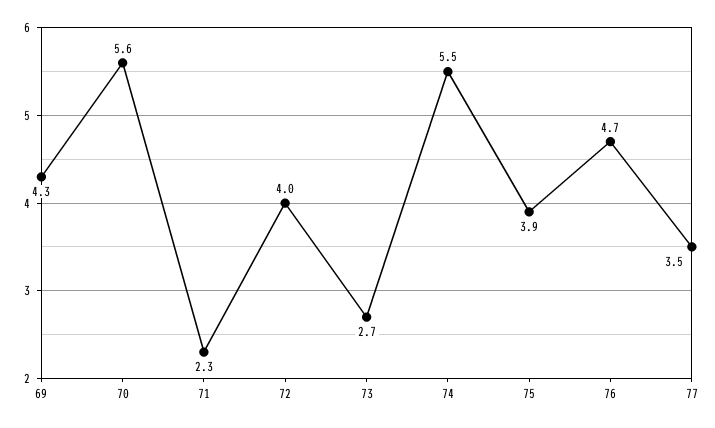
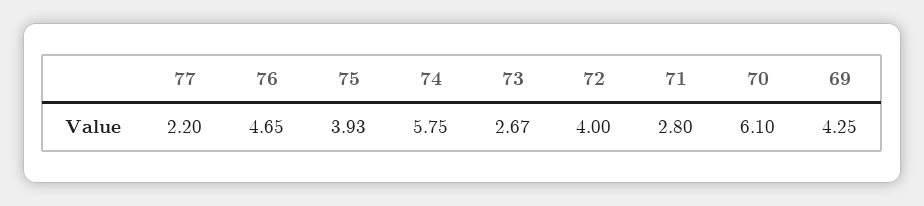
70: 5.6 -> 6.1
71: 2.3 -> 2.8
74: 5.5 -> 5.75
77: 3.5 -> 2.2

